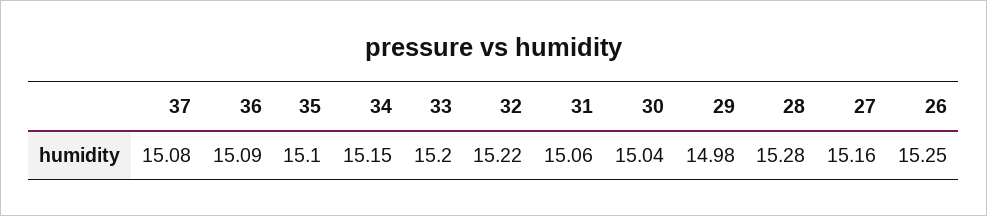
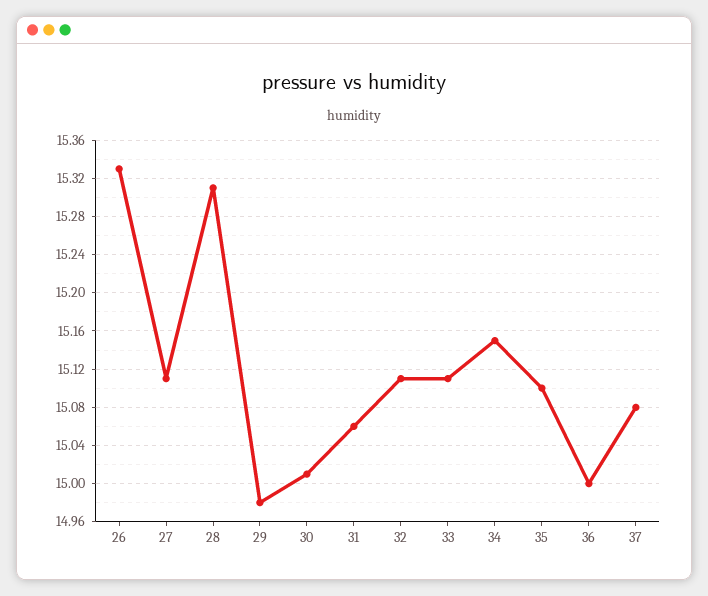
36: 15.09 -> 15
33: 15.2 -> 15.11
32: 15.22 -> 15.11
30: 15.04 -> 15.01
28: 15.28 -> 15.31
27: 15.16 -> 15.11
26: 15.25 -> 15.33

